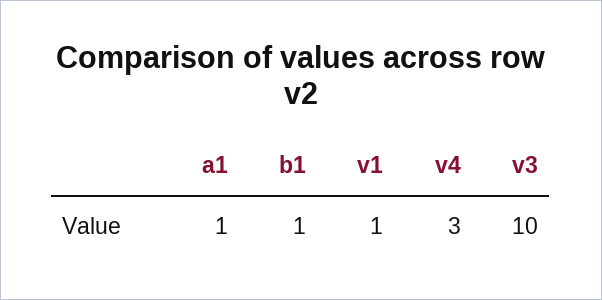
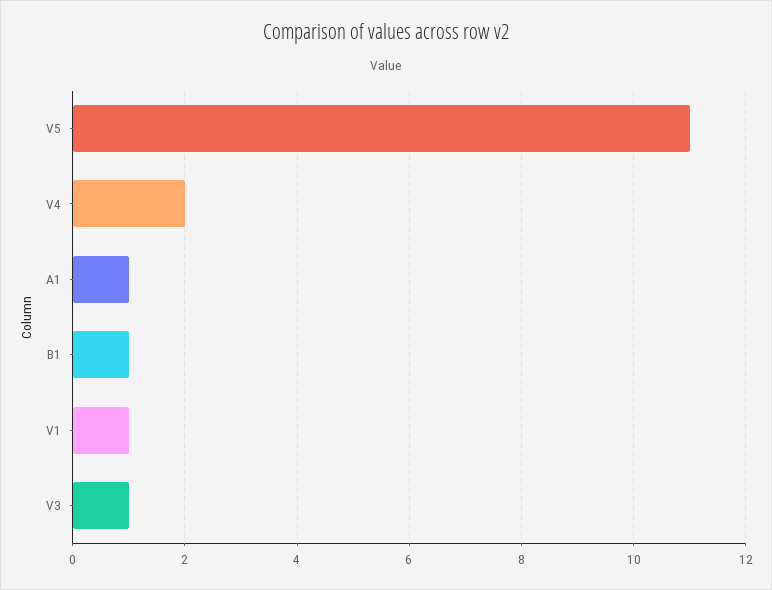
v4: 3 -> 2
v3: 10 -> 1
V5: none -> 11

